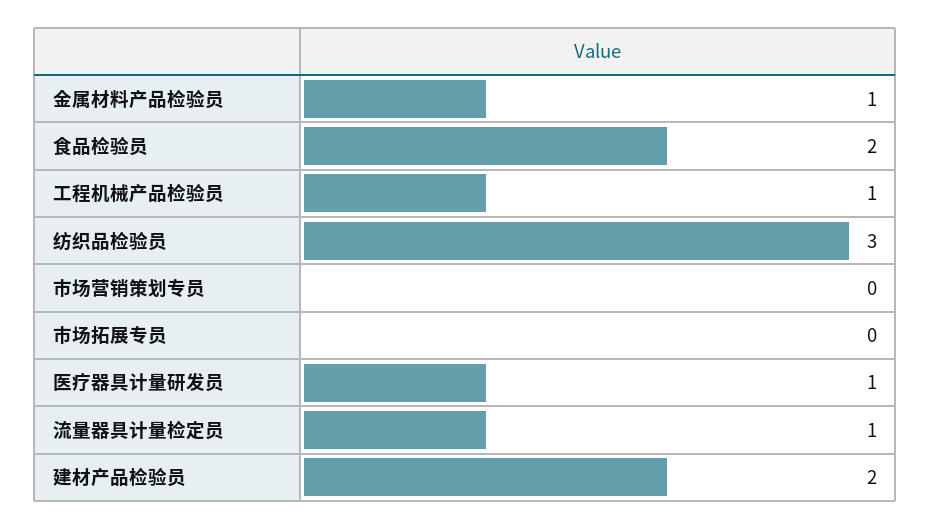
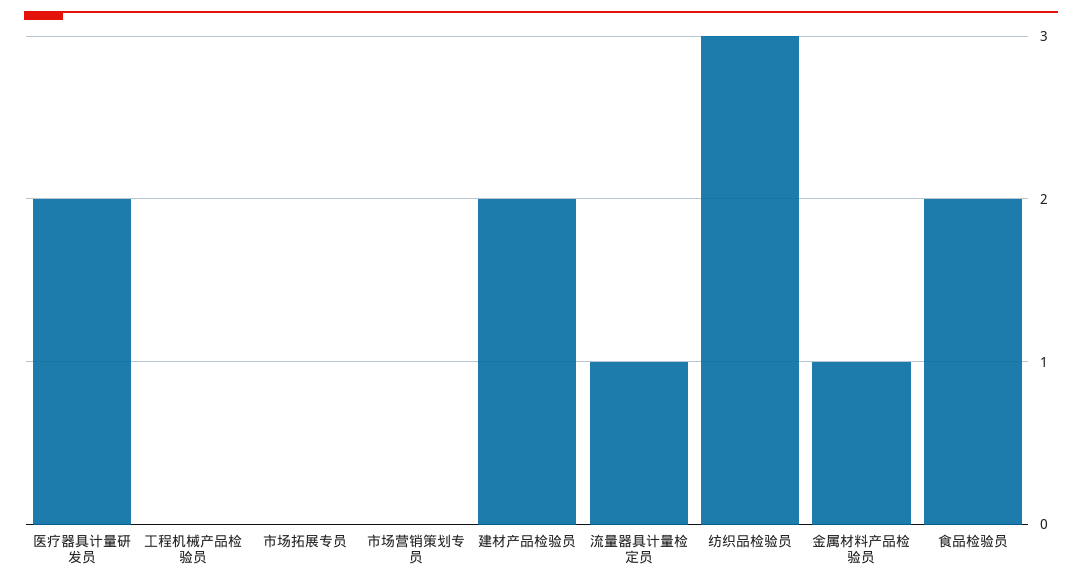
工程机械产品检验员: 1 -> 0
医疗器具计量研发员: 1 -> 2

